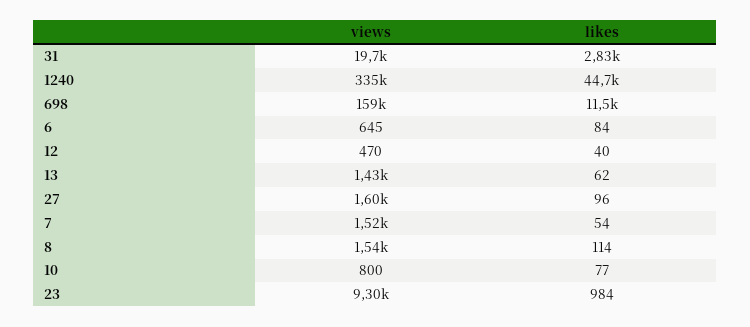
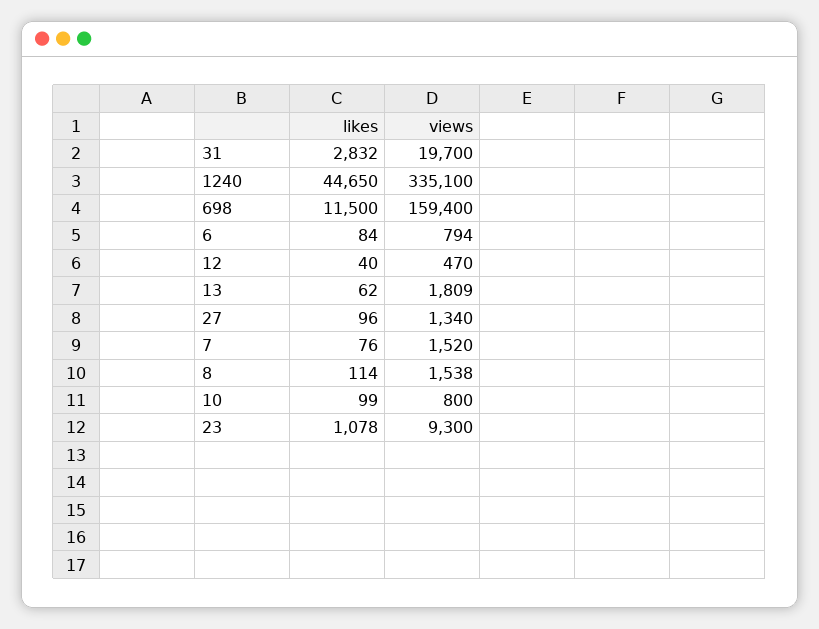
views, 6: 645 -> 794
views, 13: 1430 -> 1809
views, 27: 1600 -> 1340
likes, 7: 54 -> 76
likes, 10: 77 -> 99
likes, 23: 984 -> 1078

